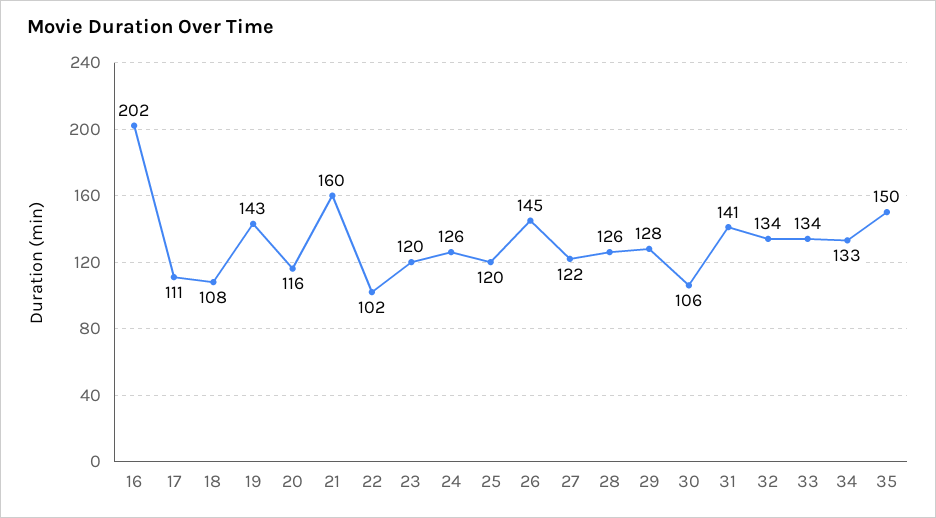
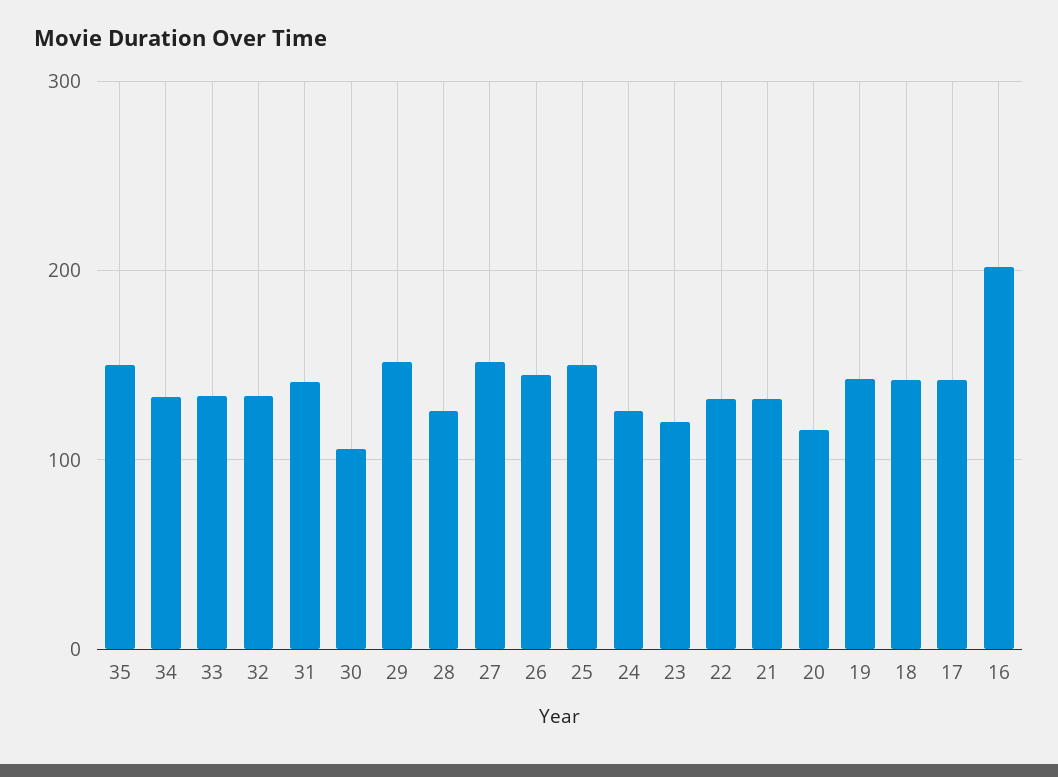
17: 111 -> 140
18: 108 -> 140
21: 160 -> 130
22: 102 -> 130
25: 120 -> 150
27: 122 -> 150
29: 128 -> 150

